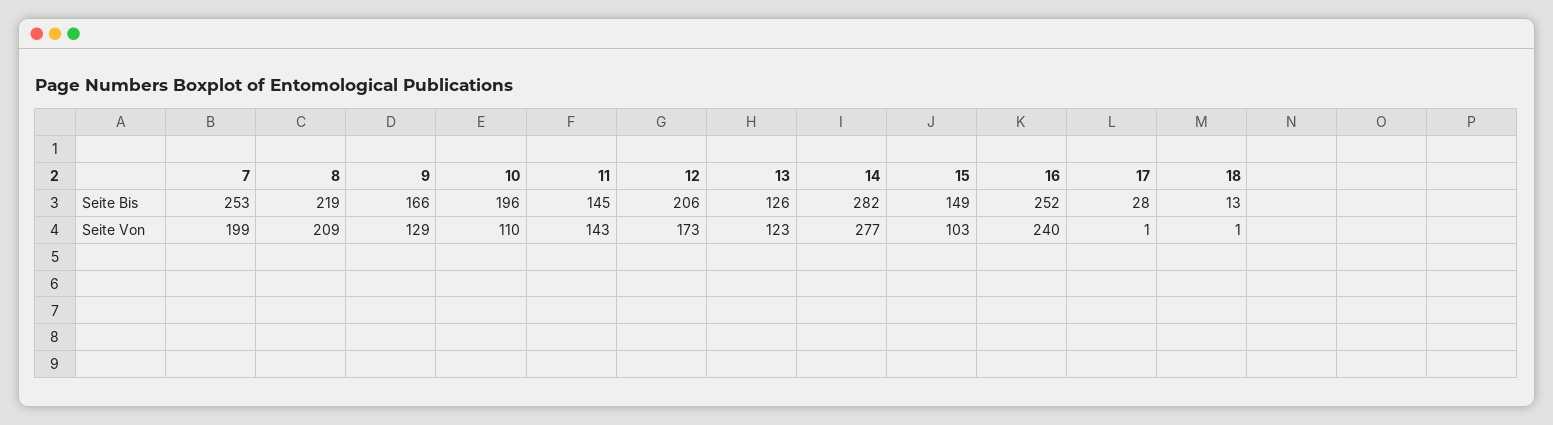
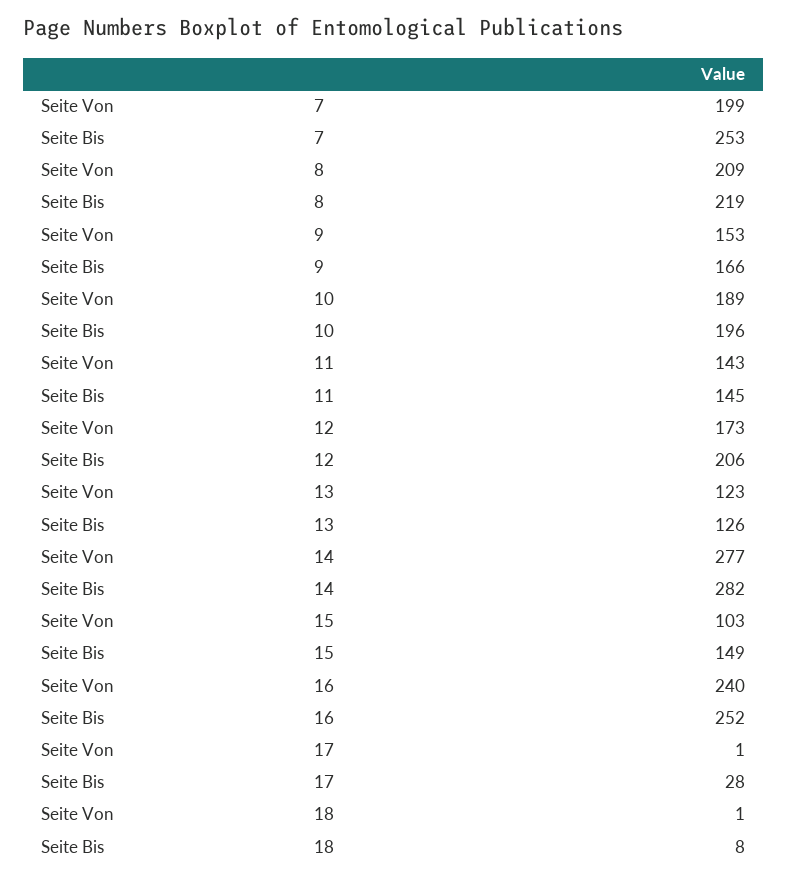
18, Seite Bis: 13 -> 8
9, Seite Von: 129 -> 153
10, Seite Von: 110 -> 189

